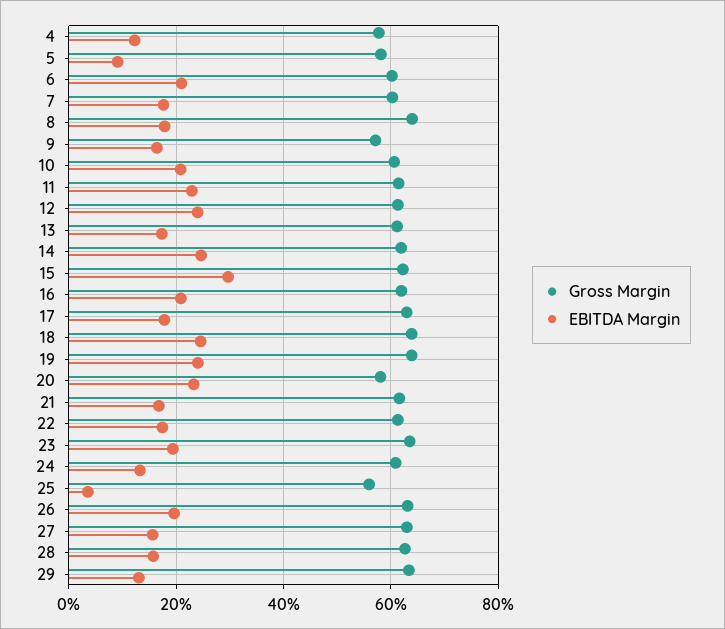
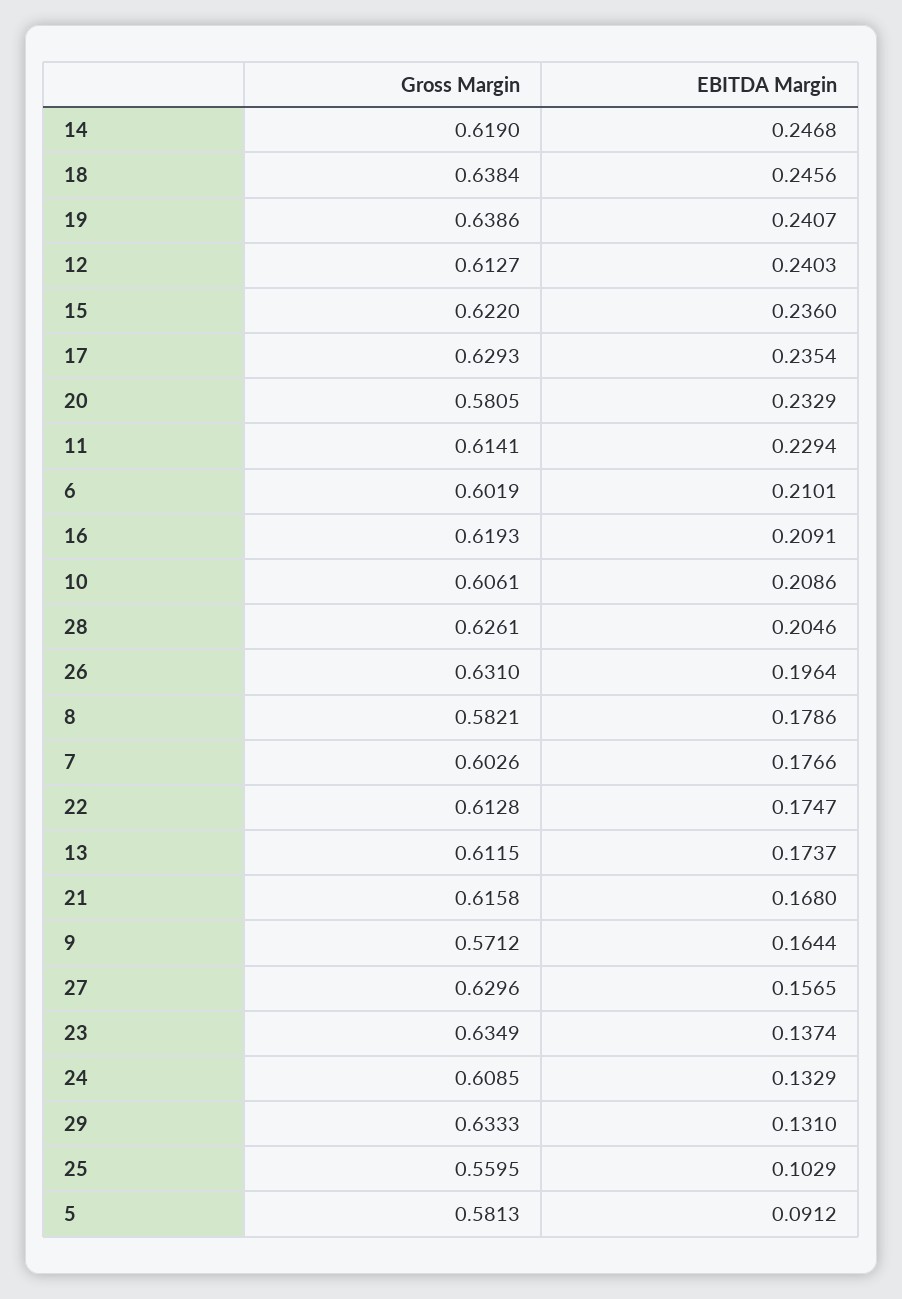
Gross Margin, 4: 0.58 -> none
EBITDA Margin, 4: 0.12 -> none
Gross Margin, 8: 0.64 -> 0.5821
EBITDA Margin, 15: 0.3 -> 0.236
EBITDA Margin, 17: 0.18 -> 0.2354
EBITDA Margin, 23: 0.2 -> 0.1374
EBITDA Margin, 25: 0.04 -> 0.1029
EBITDA Margin, 28: 0.16 -> 0.2046

